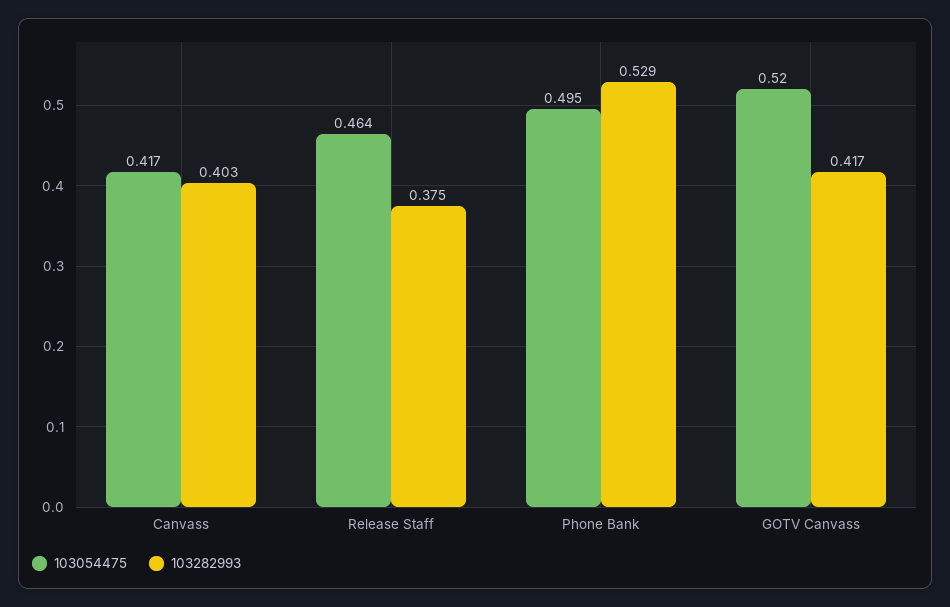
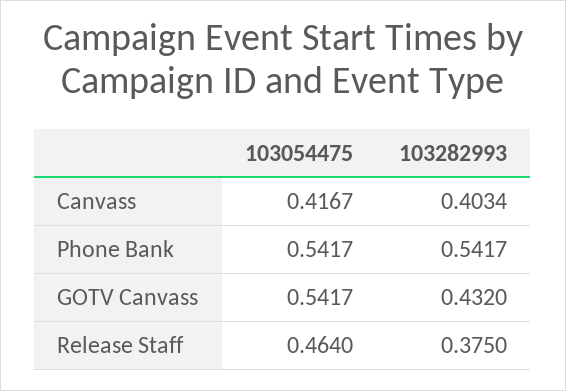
103054475, Phone Bank: 0.495 -> 0.5417
103282993, Phone Bank: 0.529 -> 0.5417
103054475, GOTV Canvass: 0.52 -> 0.5417
103282993, GOTV Canvass: 0.417 -> 0.432

